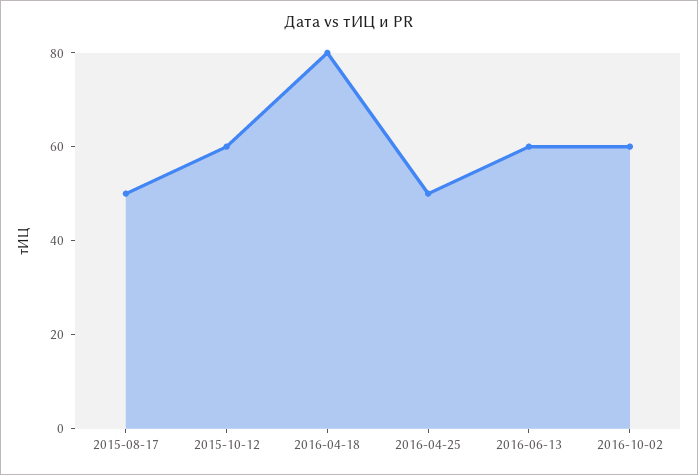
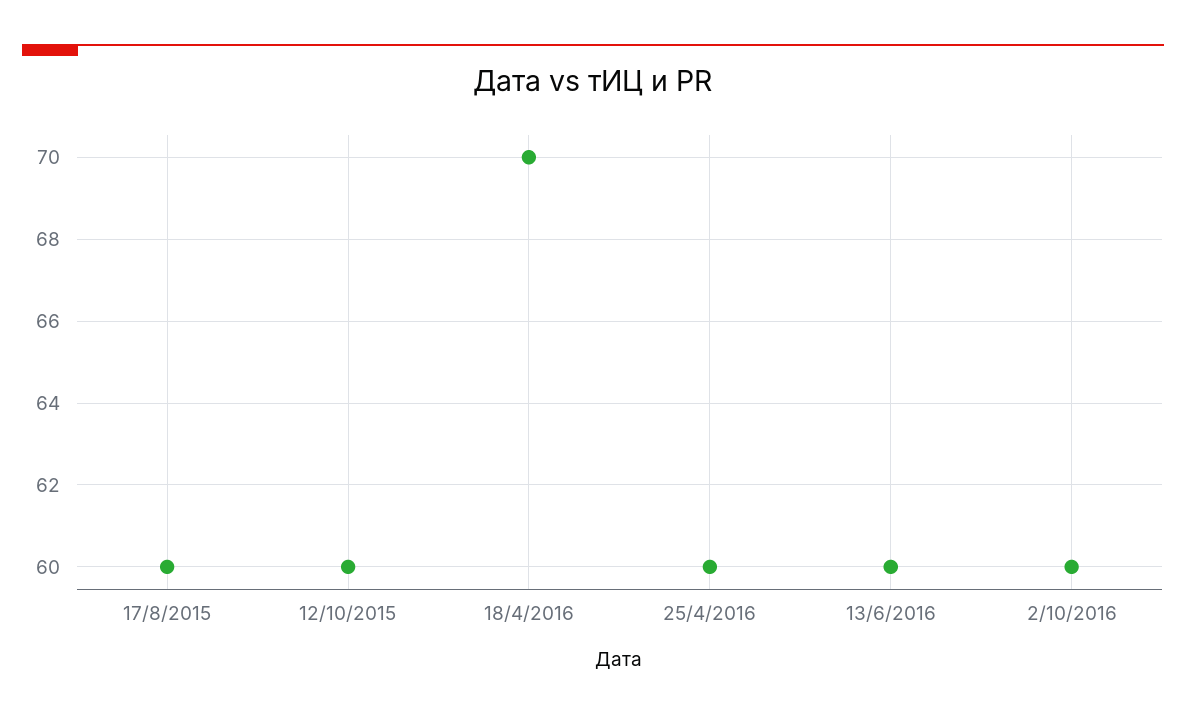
2015-08-17: 50 -> 60
2016-04-18: 80 -> 70
2016-04-25: 50 -> 60

